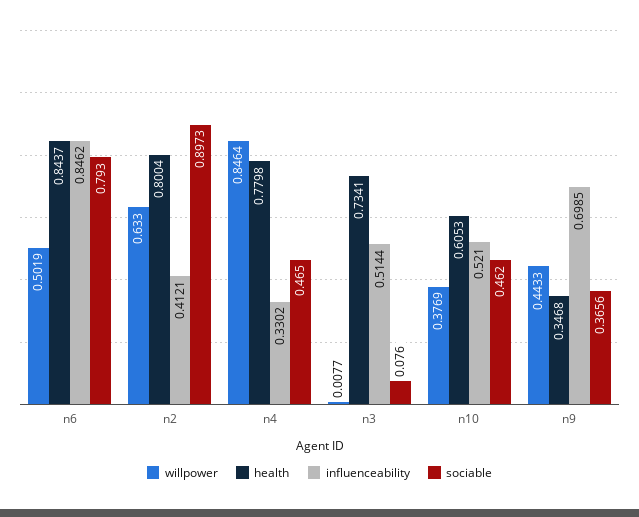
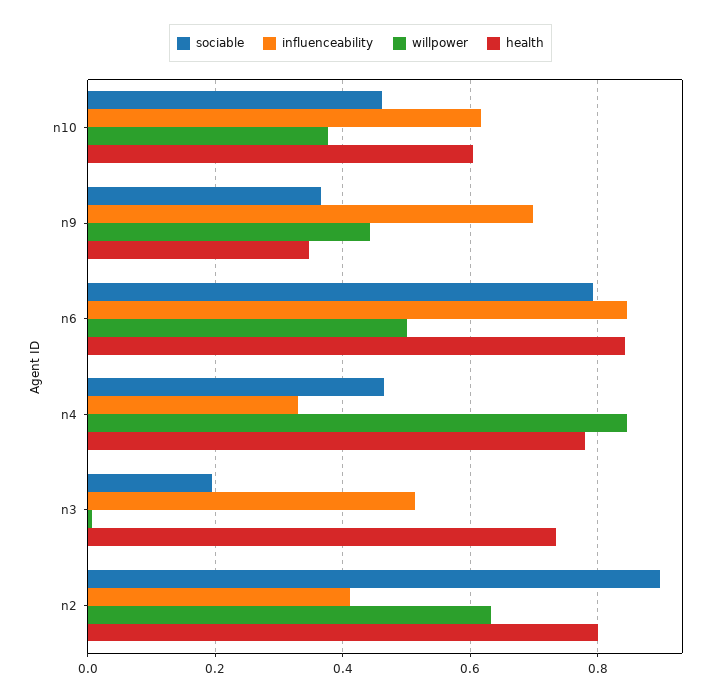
sociable, n3: 0.076 -> 0.2
influenceability, n10: 0.521 -> 0.62

